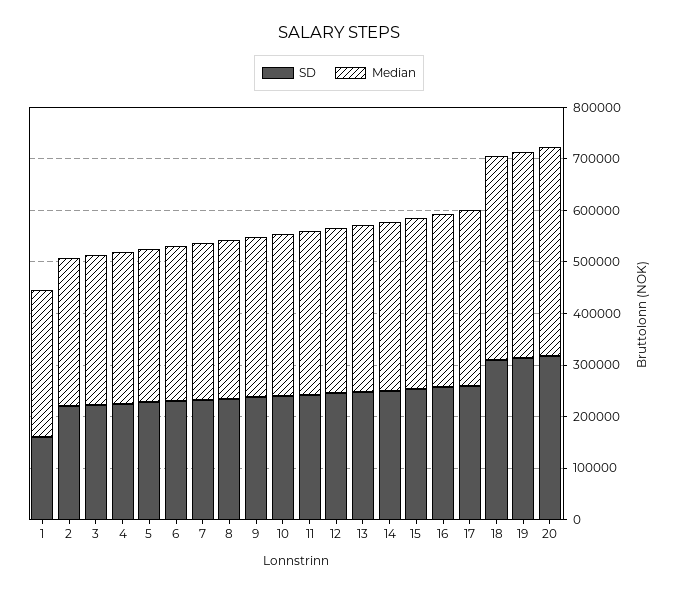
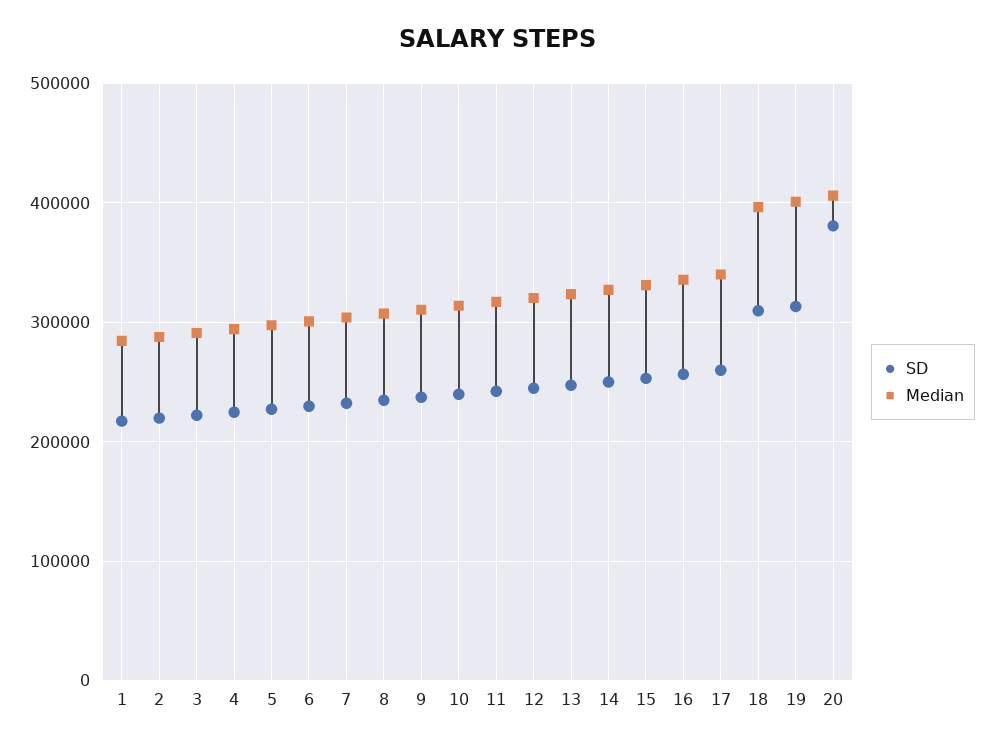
SD, 1: 160000 -> 220000
SD, 20: 320000 -> 380000

